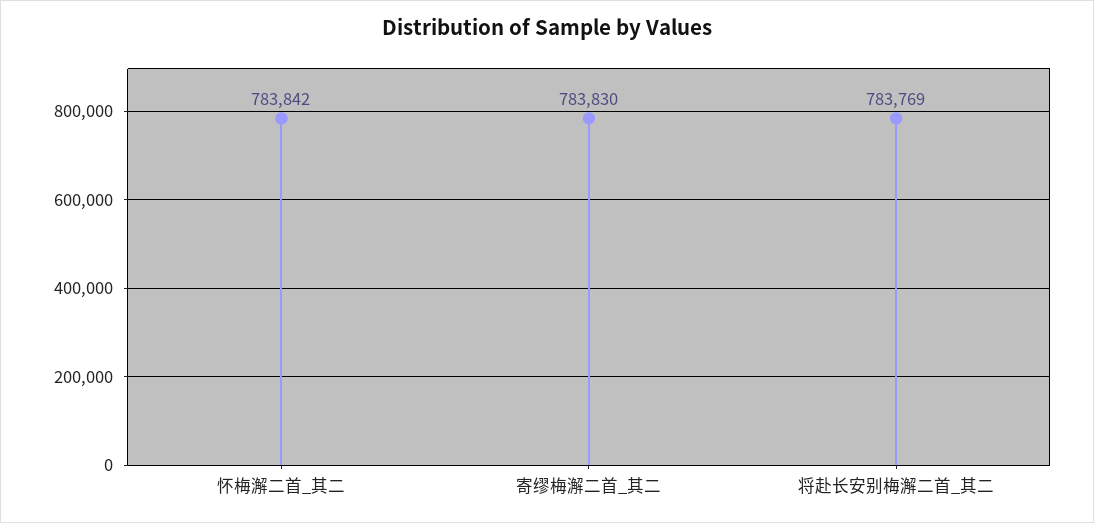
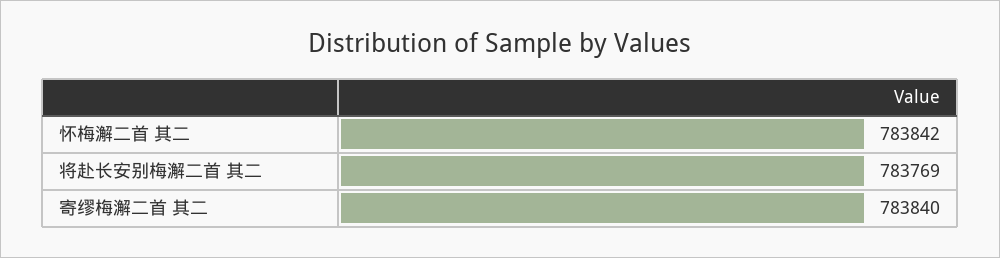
寄缪梅澥二首_其二: 783830 -> 783840

